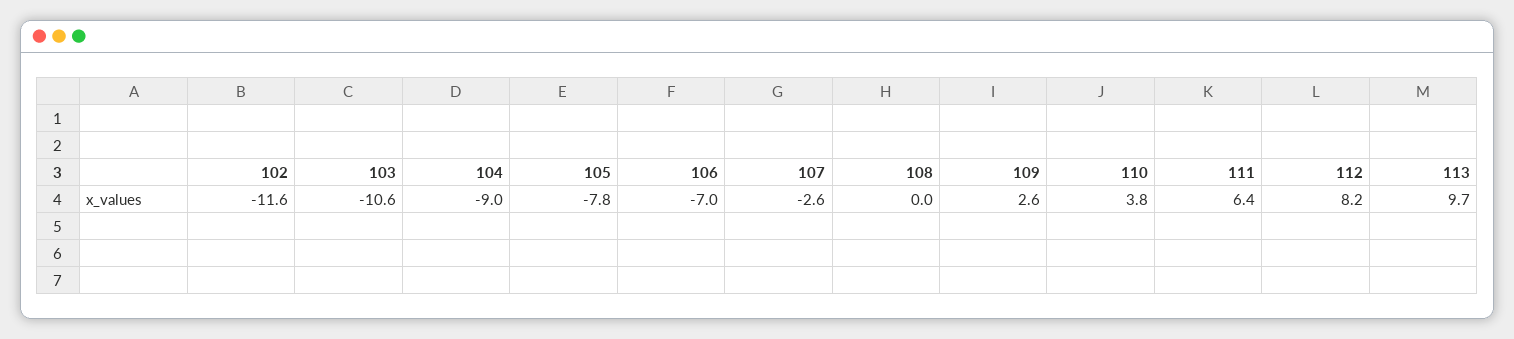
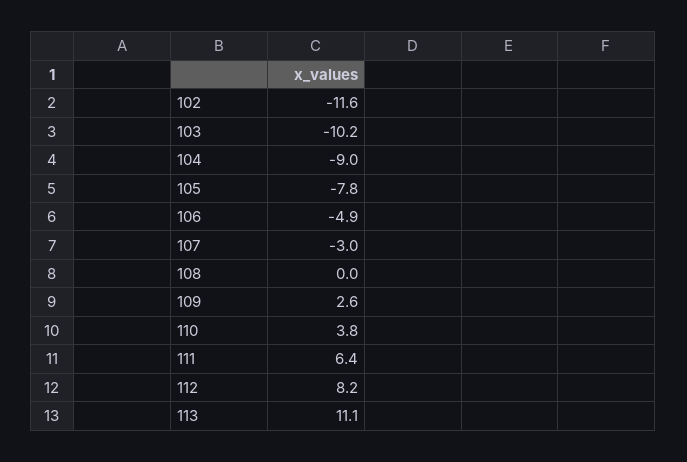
103: -10.6 -> -10.2
106: -7 -> -4.9
107: -2.6 -> -3
113: 9.7 -> 11.1

